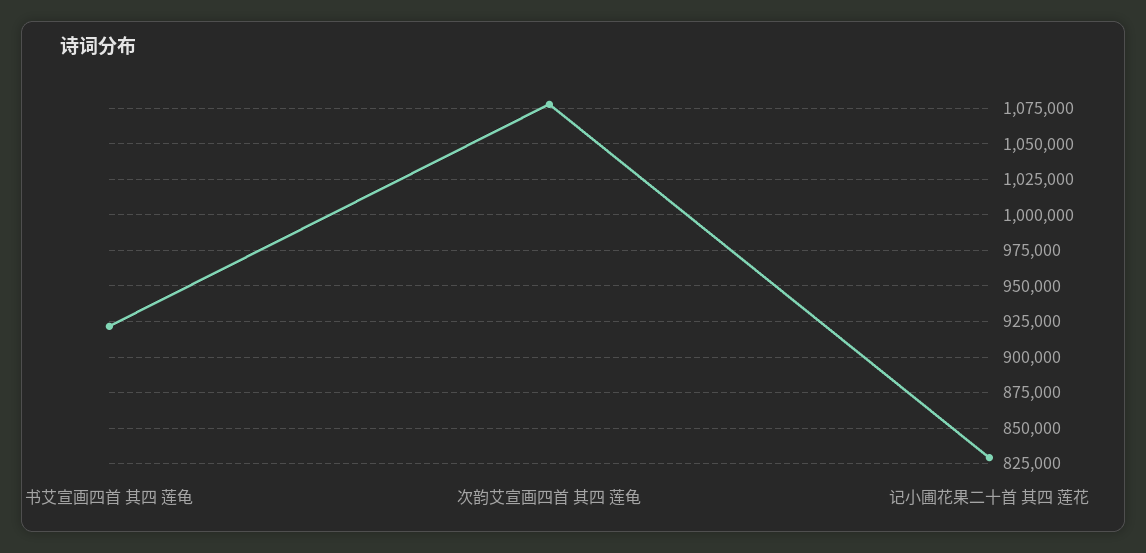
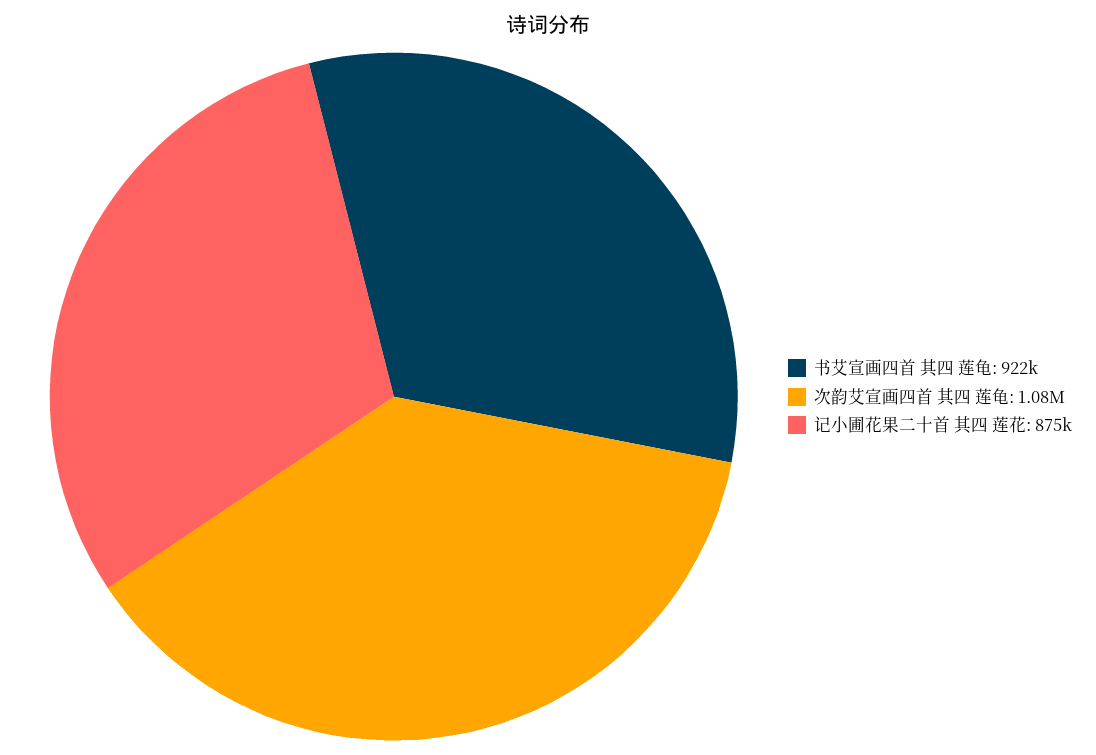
记小圃花果二十首 其四 莲花: 830000 -> 875000

